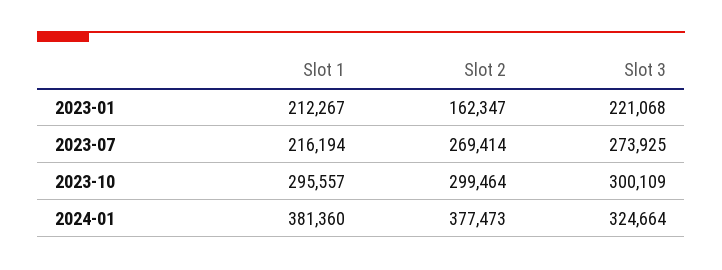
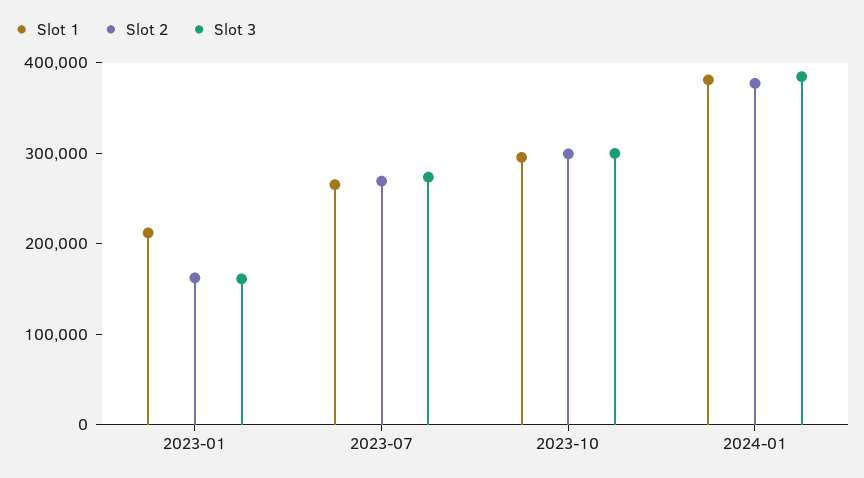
Slot 3, 2023-01: 221068 -> 160000
Slot 1, 2023-07: 216194 -> 260000
Slot 3, 2024-01: 324664 -> 380000

